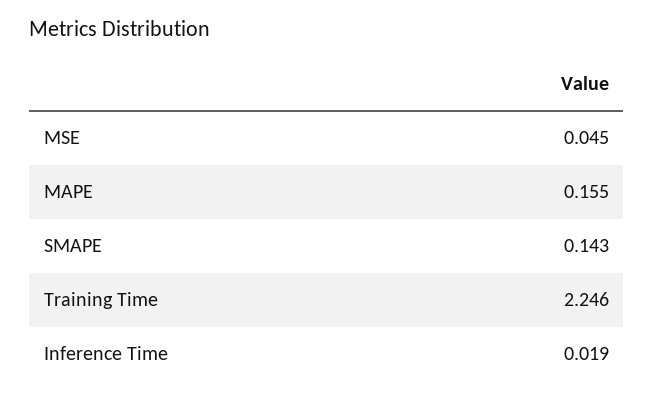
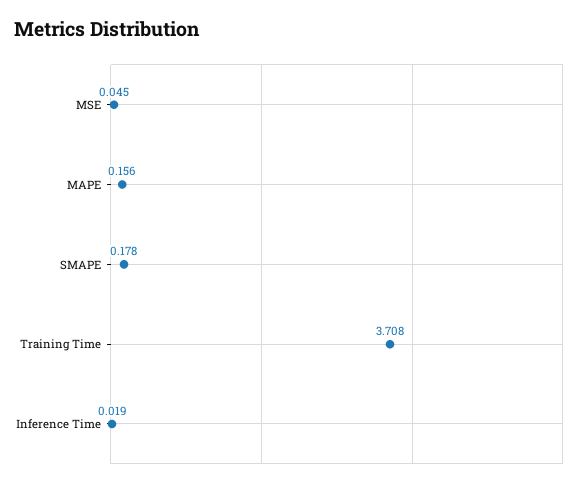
MAPE: 0.155 -> 0.156
SMAPE: 0.143 -> 0.178
Training Time: 2.246 -> 3.708

